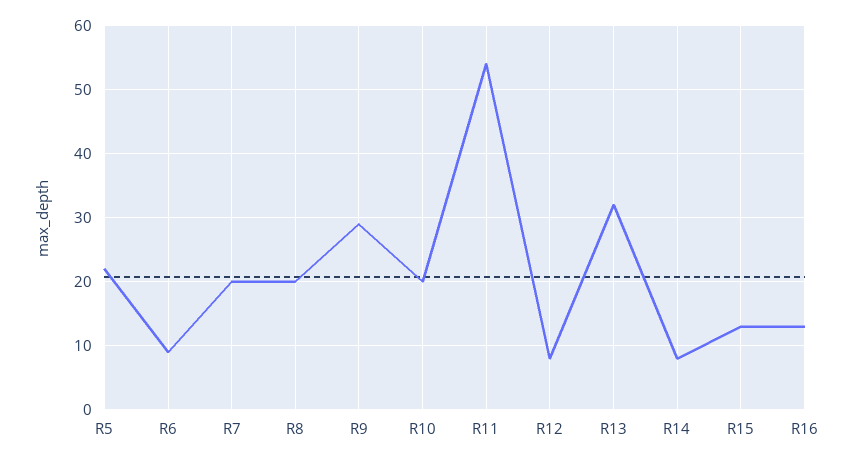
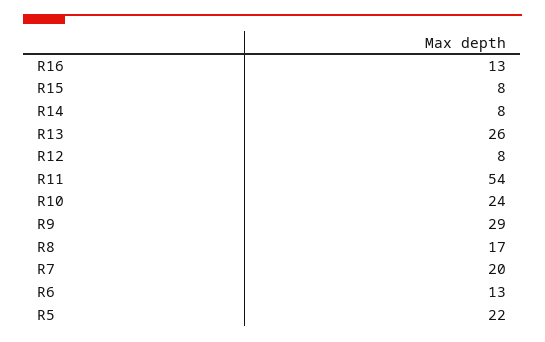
R6: 9 -> 13
R8: 20 -> 17
R10: 20 -> 24
R13: 32 -> 26
R15: 13 -> 8

